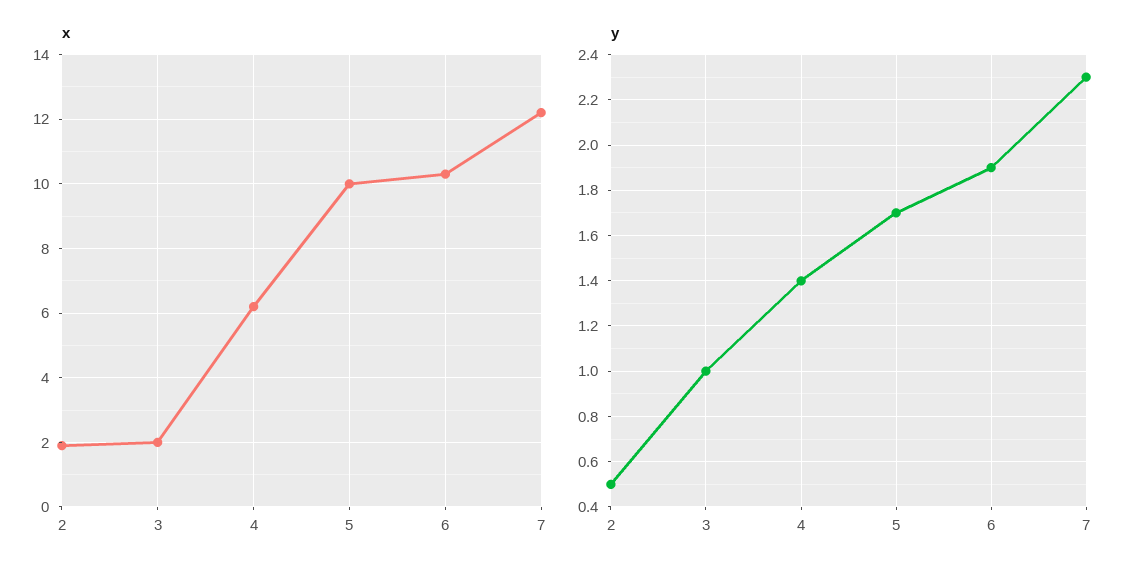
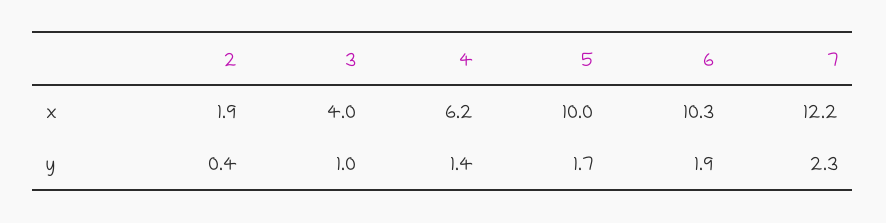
x, 3: 2 -> 4
y, 2: 0.5 -> 0.4

